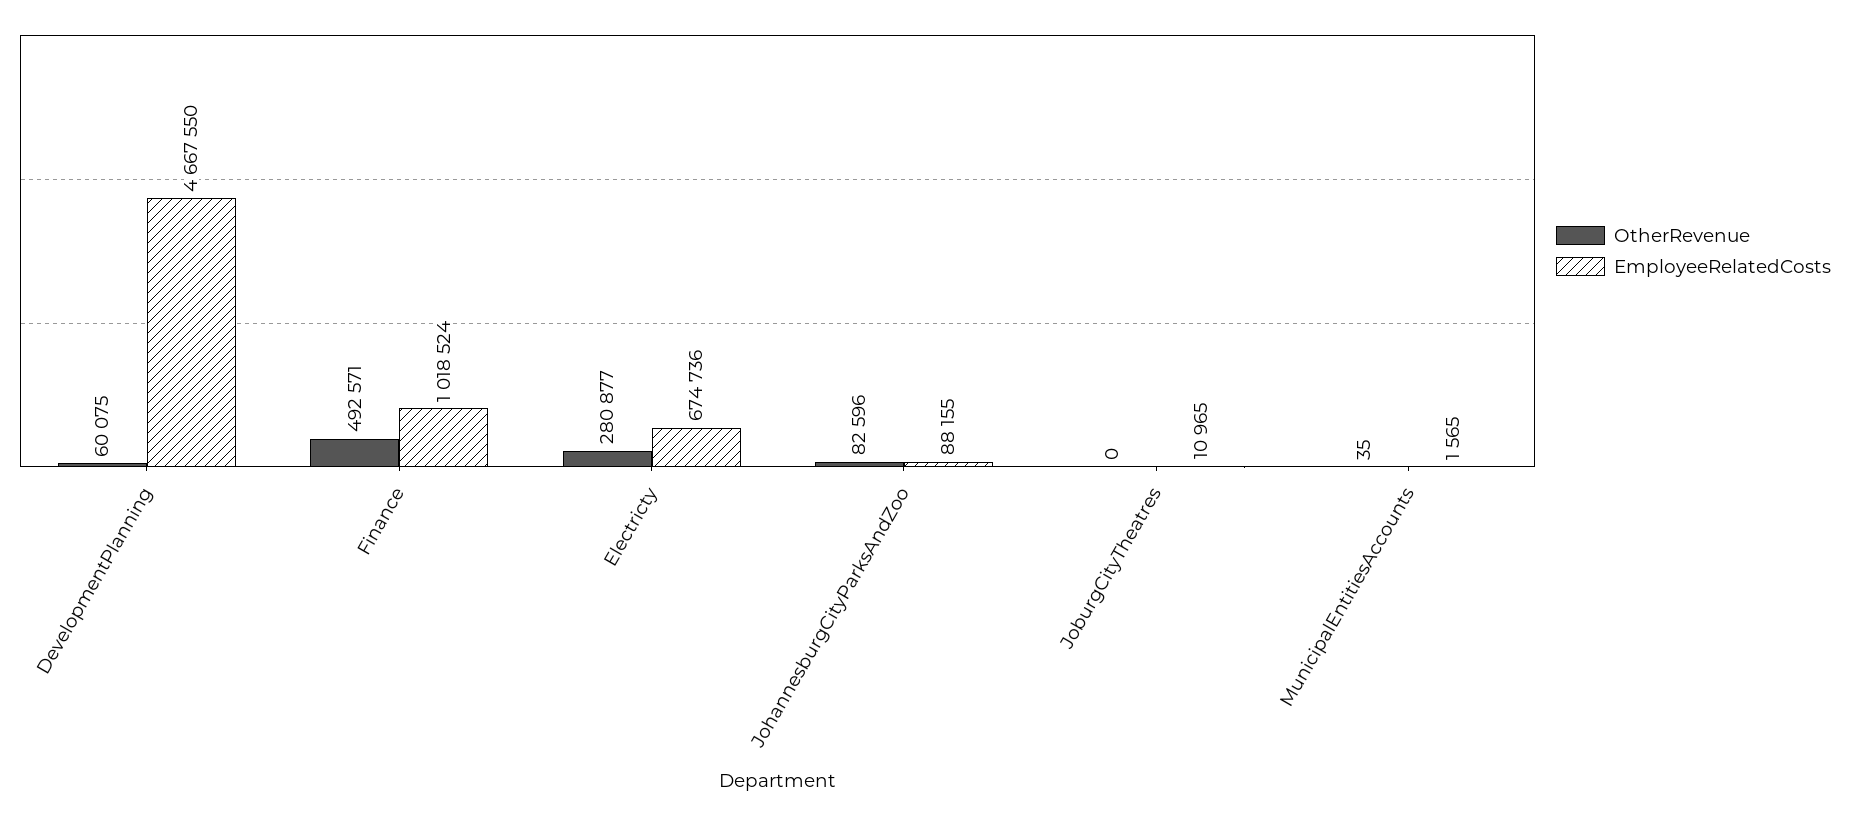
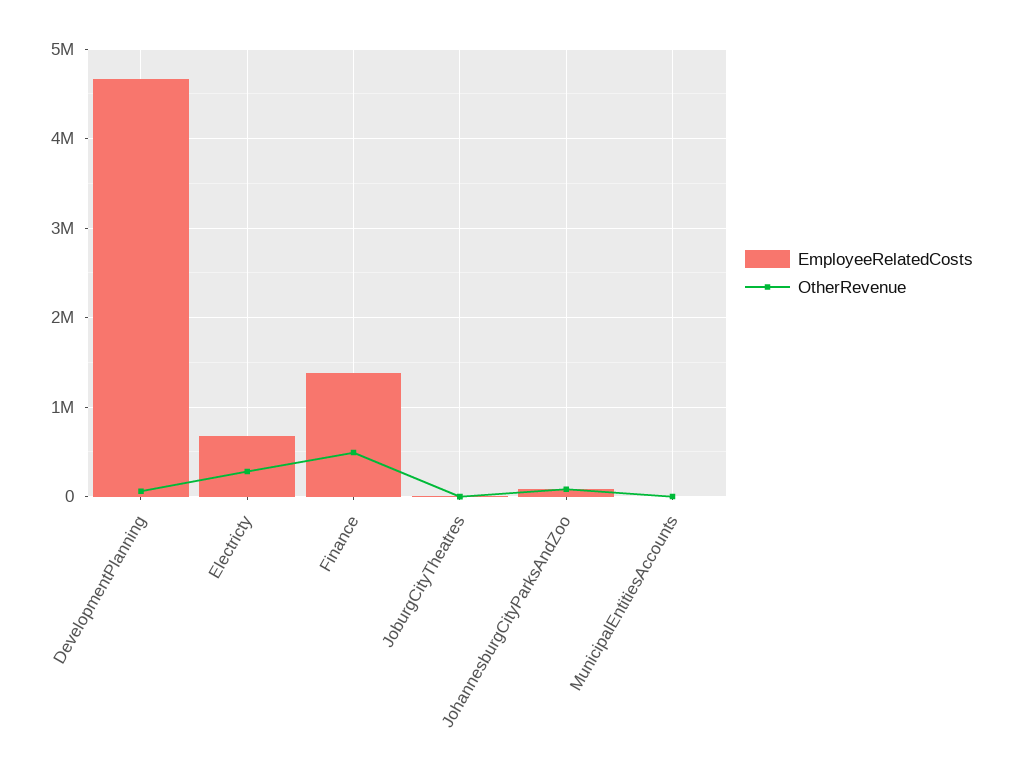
EmployeeRelatedCosts, Finance: 1018524 -> 1400000

